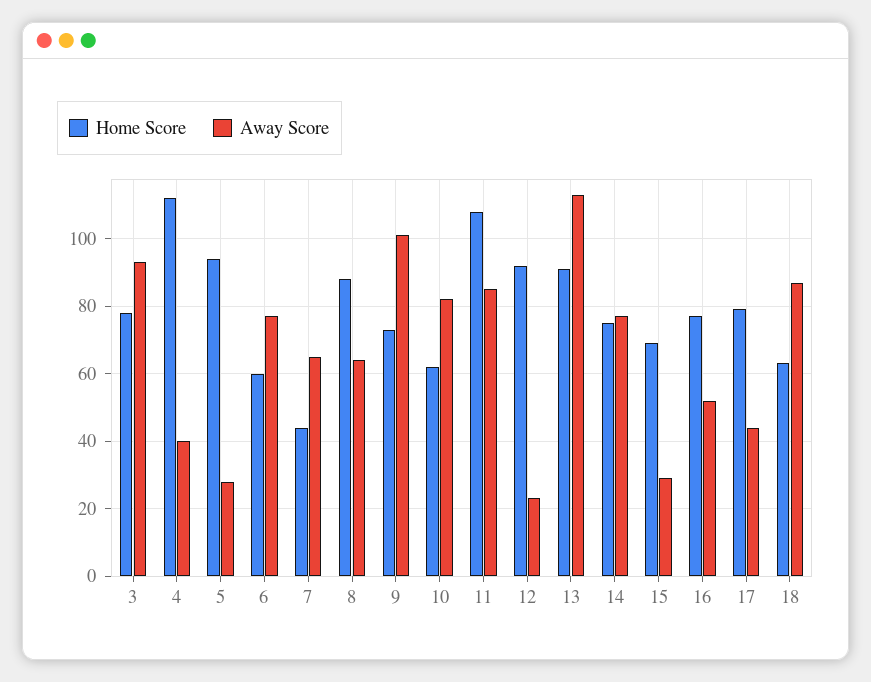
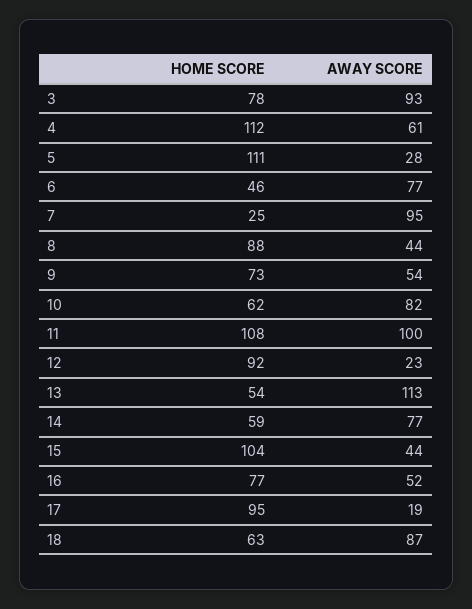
Away Score, 4: 40 -> 61
Home Score, 5: 95 -> 111
Home Score, 6: 60 -> 46
Home Score, 7: 45 -> 25
Away Score, 7: 65 -> 95
Away Score, 8: 65 -> 44
Away Score, 9: 100 -> 54
Away Score, 11: 85 -> 100
Home Score, 13: 90 -> 54
Home Score, 14: 75 -> 59
Home Score, 15: 70 -> 104
Away Score, 15: 30 -> 44
Home Score, 17: 80 -> 95
Away Score, 17: 45 -> 19

